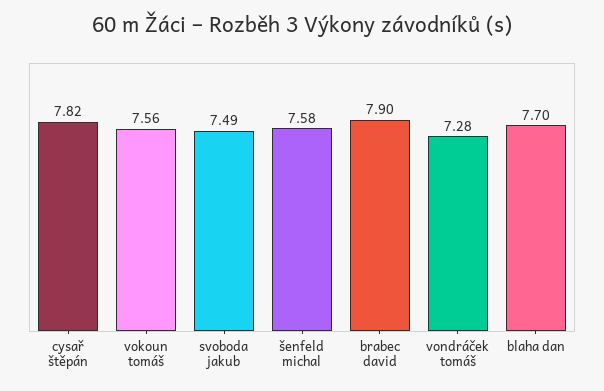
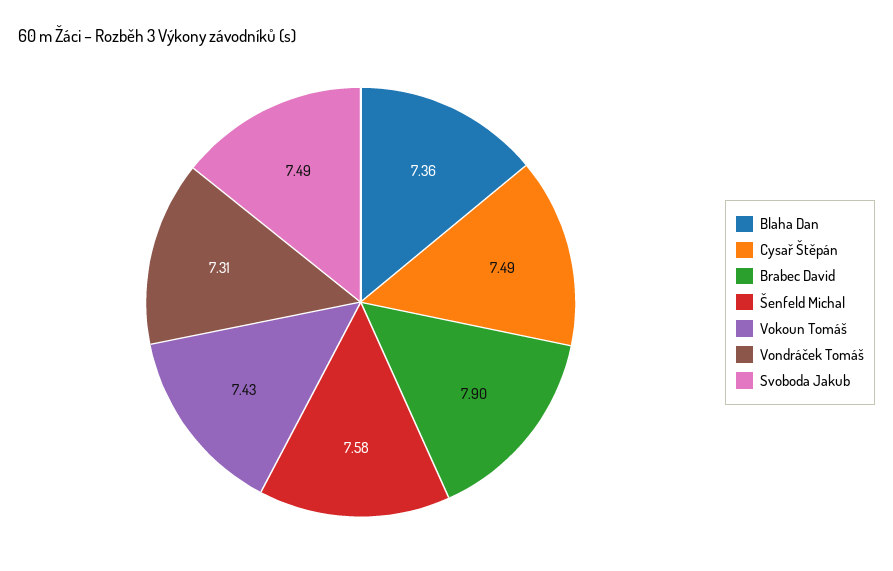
cysař štěpán: 7.82 -> 7.49
vokoun tomáš: 7.56 -> 7.43
vondráček tomáš: 7.28 -> 7.31
blaha dan: 7.7 -> 7.36

